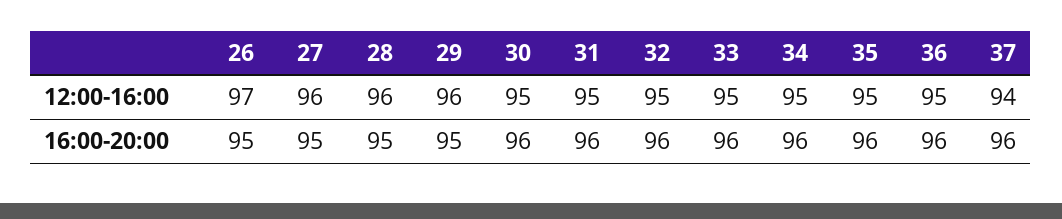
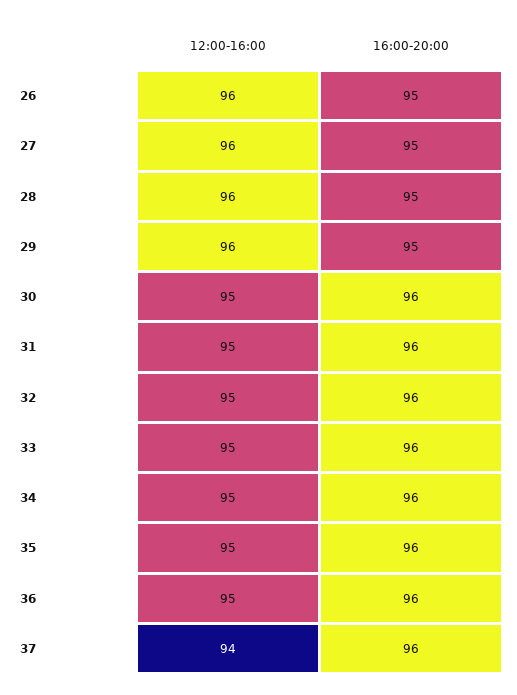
26, 12:00-16:00: 97 -> 96

